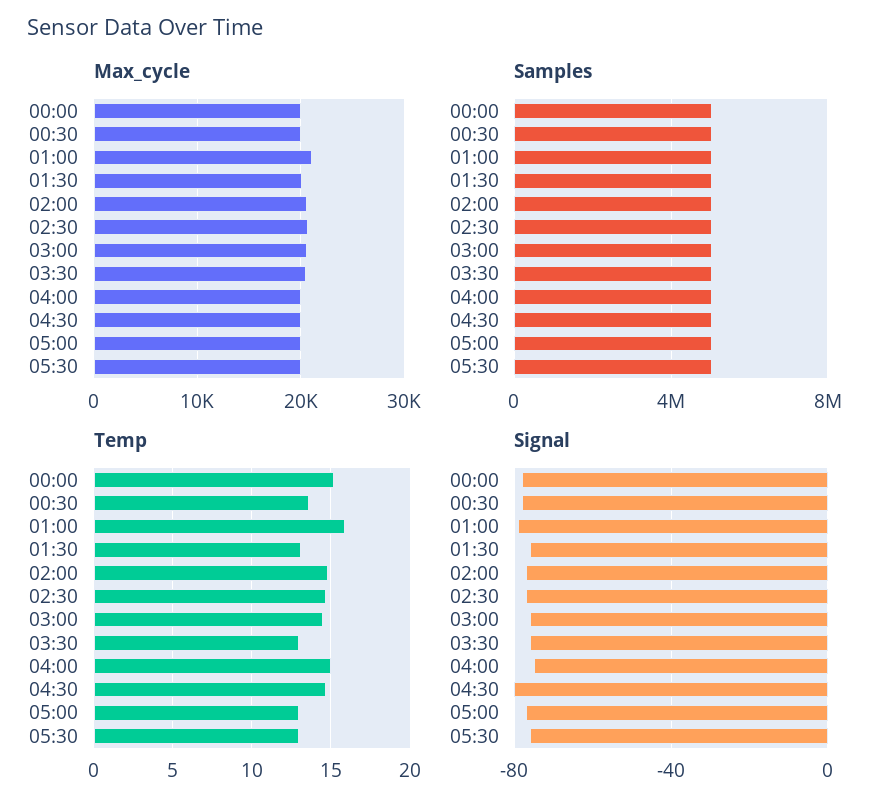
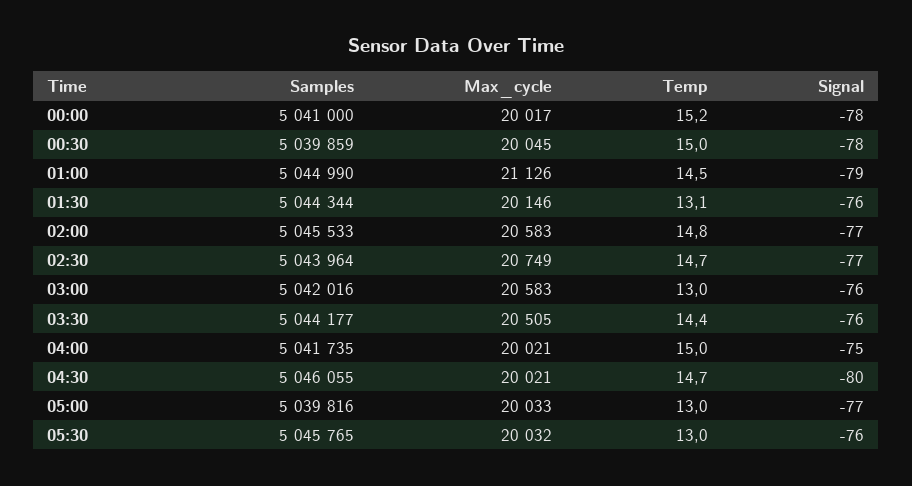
Temp, 00:30: 13.5 -> 15
Temp, 01:00: 16 -> 14.5
Temp, 03:00: 14.5 -> 13
Temp, 03:30: 13 -> 14.4

